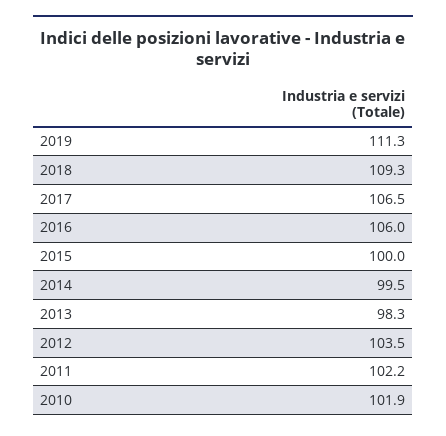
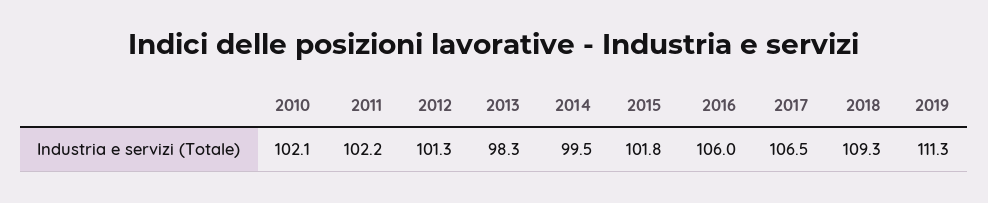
2015: 100 -> 101.8
2012: 103.5 -> 101.3
2010: 101.9 -> 102.1

